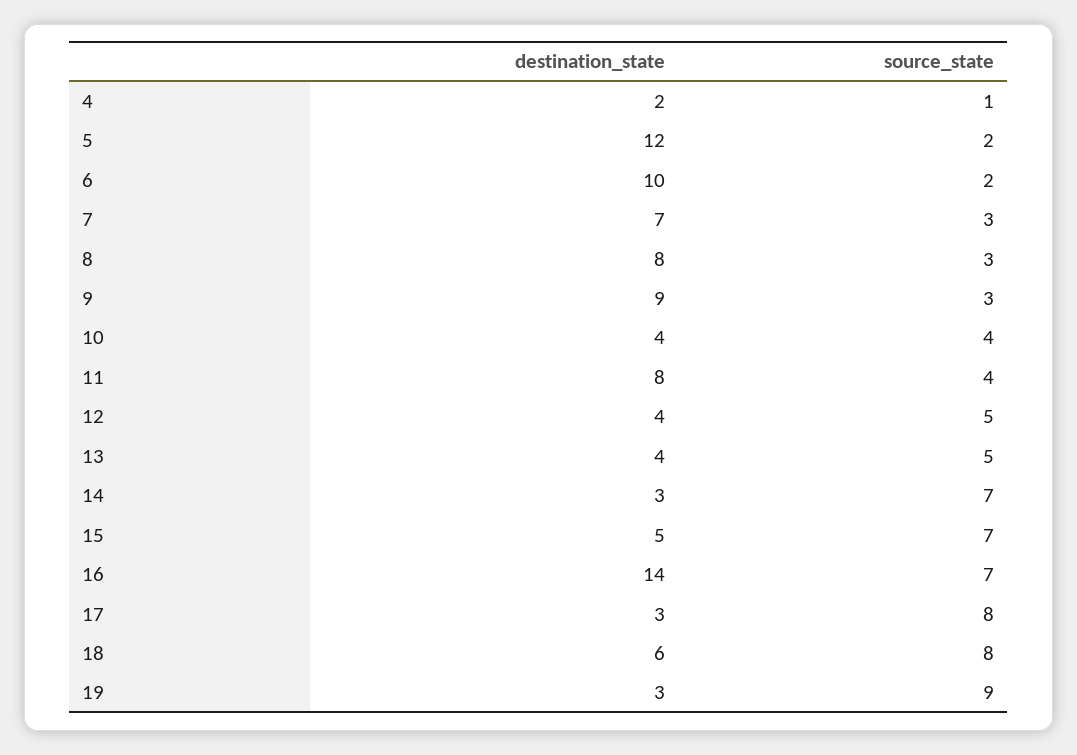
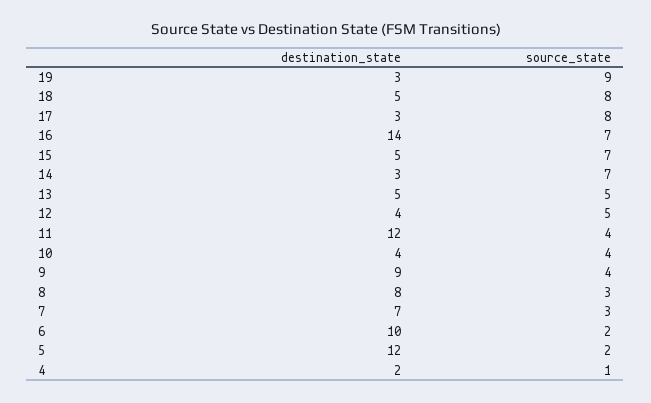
source_state, 9: 3 -> 4
destination_state, 11: 8 -> 12
destination_state, 13: 4 -> 5
destination_state, 18: 6 -> 5

